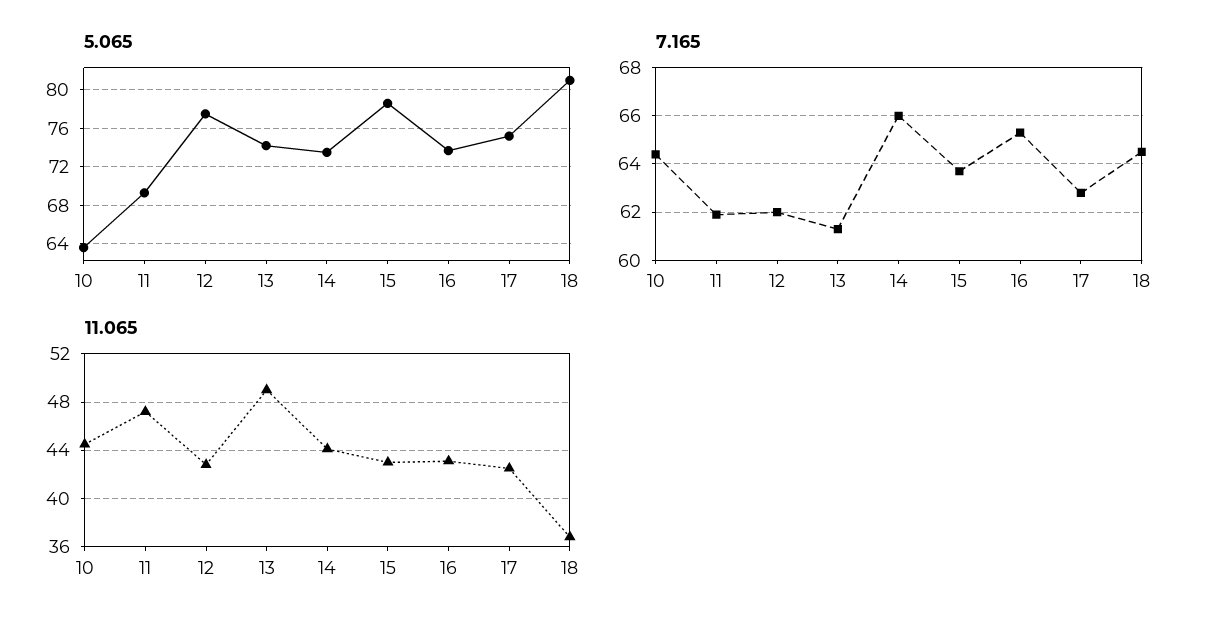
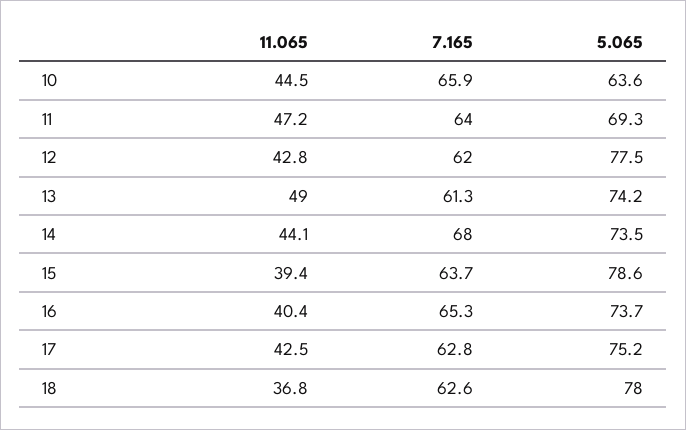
5.065, 18: 81 -> 78
7.165, 10: 64.5 -> 65.9
7.165, 11: 62 -> 64
7.165, 14: 66 -> 68
7.165, 18: 64.5 -> 62.6
11.065, 15: 43 -> 39.4
11.065, 16: 43 -> 40.4

